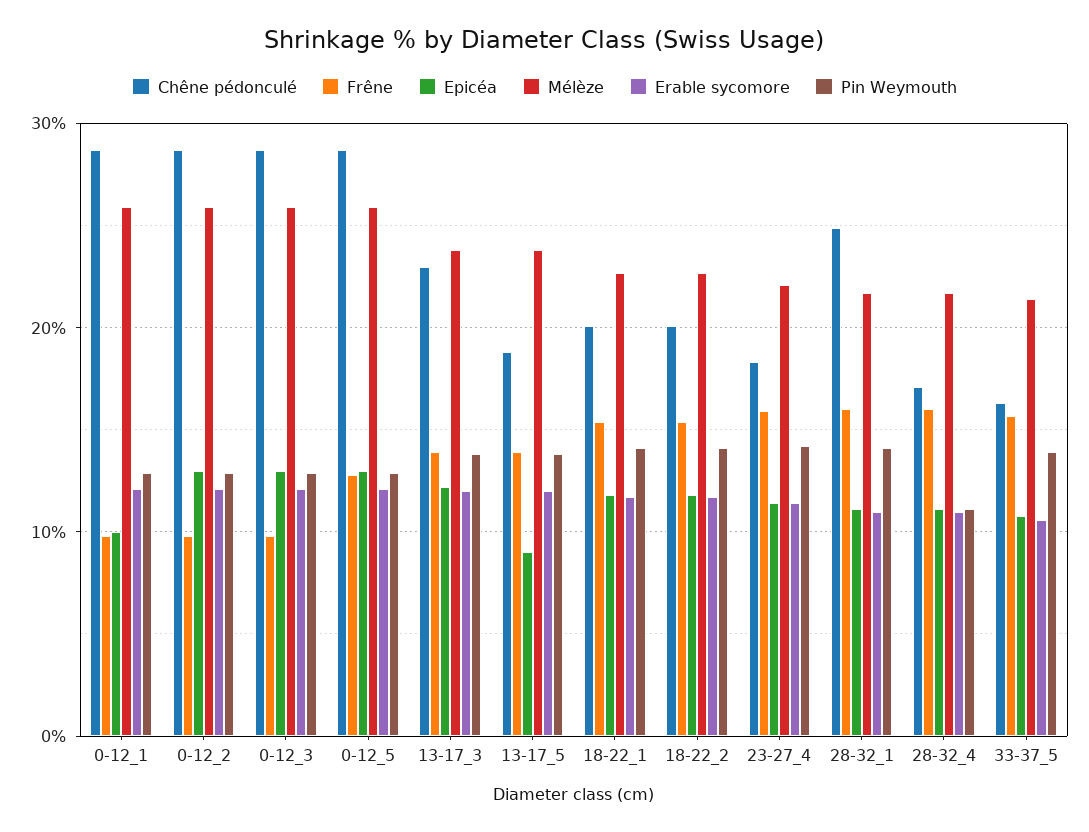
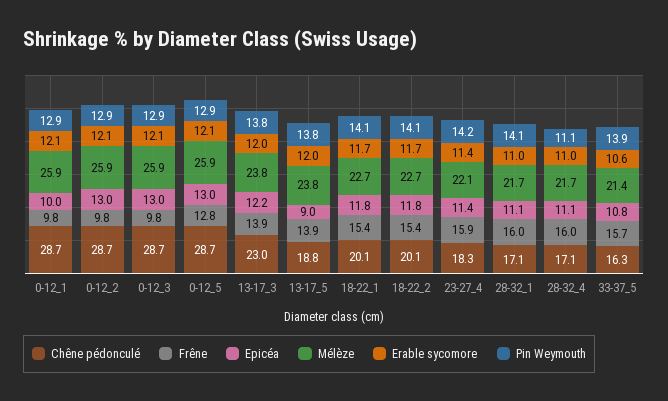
Chêne pédonculé, 28-32_1: 25 -> 17.1

